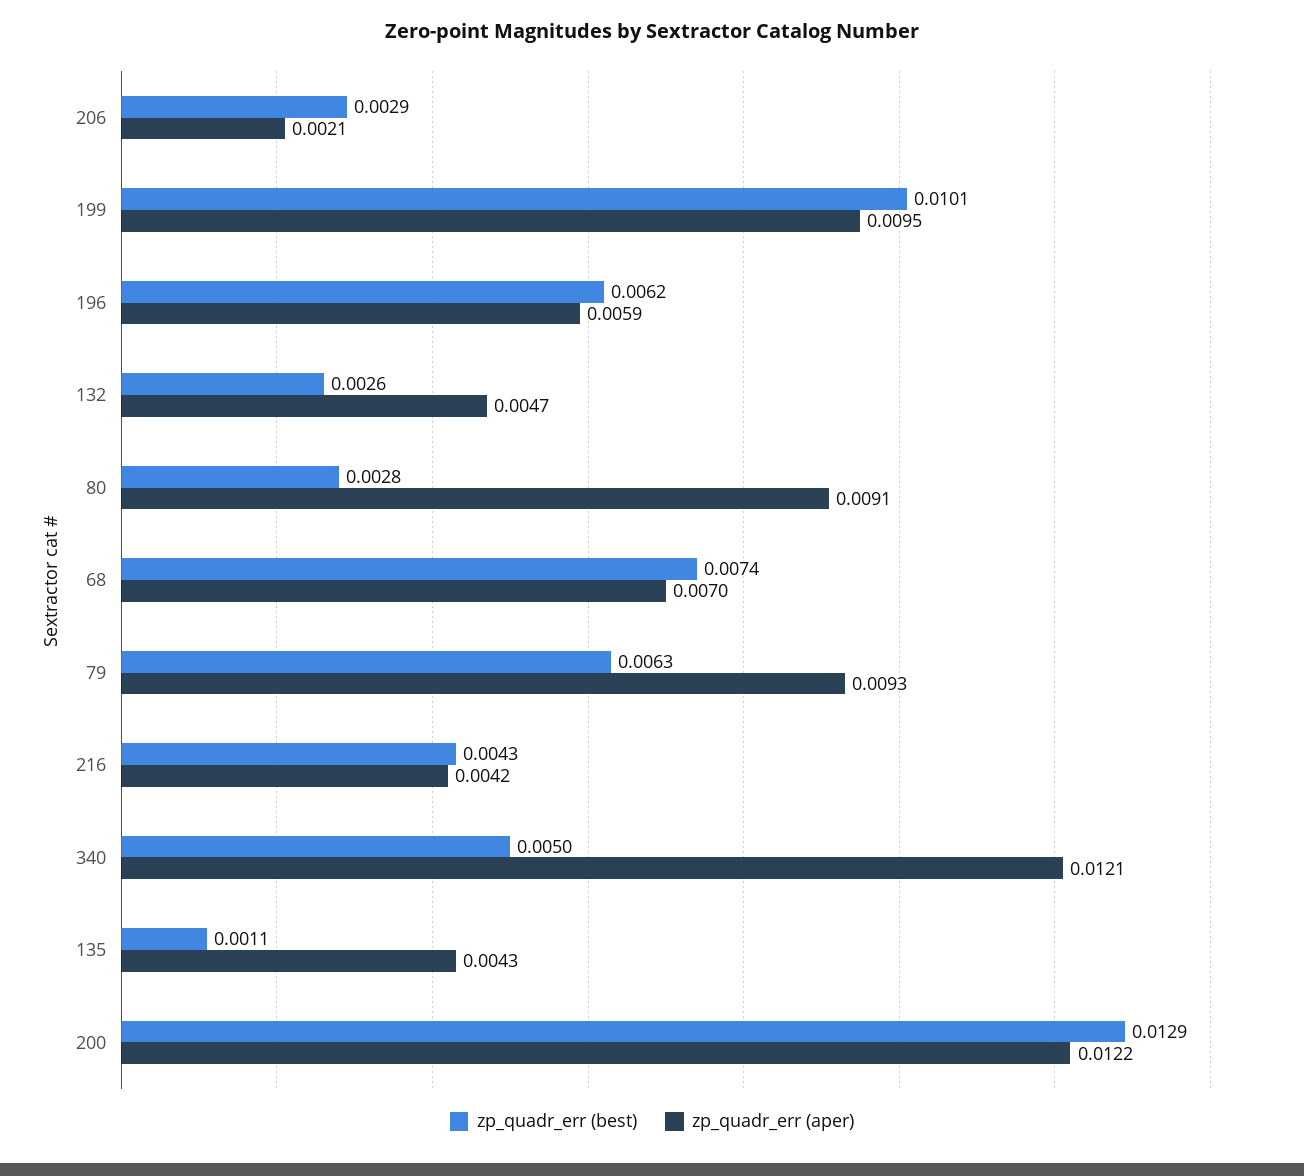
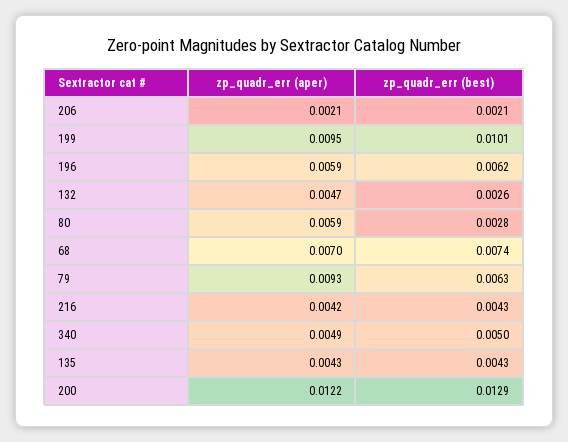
zp_quadr_err (best), 206: 0.0029 -> 0.0021
zp_quadr_err (aper), 80: 0.0091 -> 0.0059
zp_quadr_err (aper), 340: 0.0121 -> 0.0049
zp_quadr_err (best), 135: 0.0011 -> 0.0043

